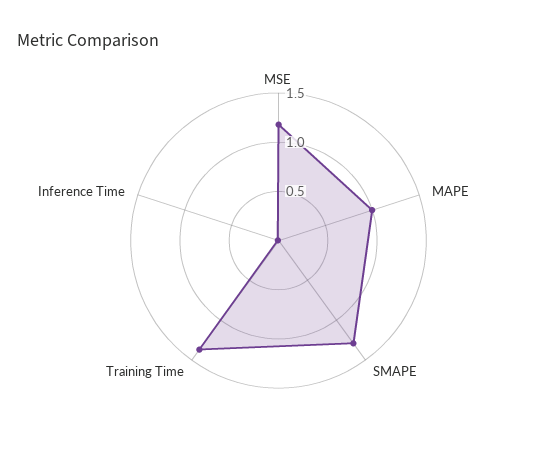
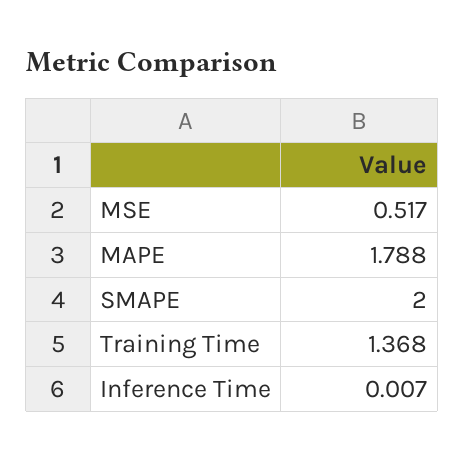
MSE: 1.2 -> 0.517
MAPE: 1 -> 1.788
SMAPE: 1.3 -> 2

